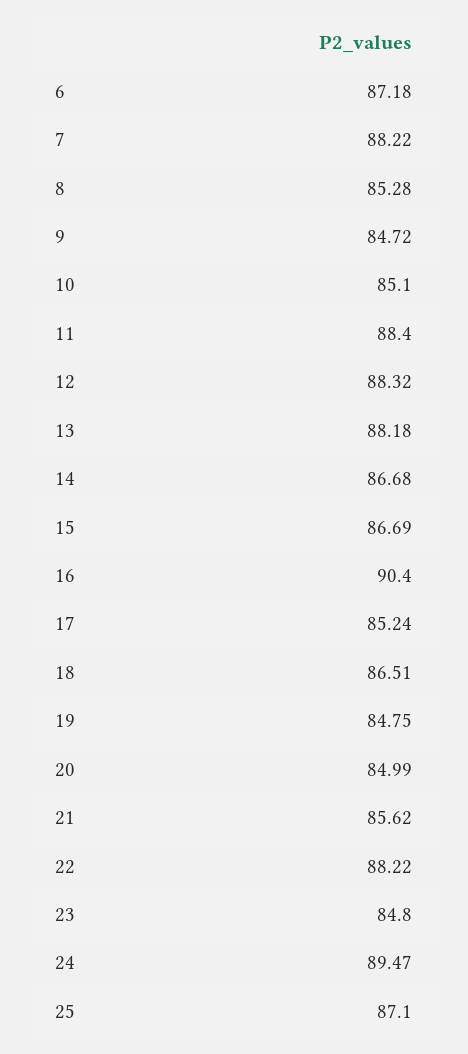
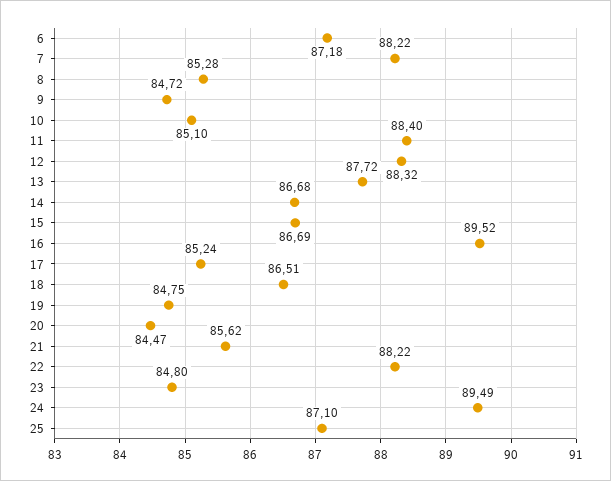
13: 88.18 -> 87.72
16: 90.4 -> 89.52
20: 84.99 -> 84.47
24: 89.47 -> 89.49

